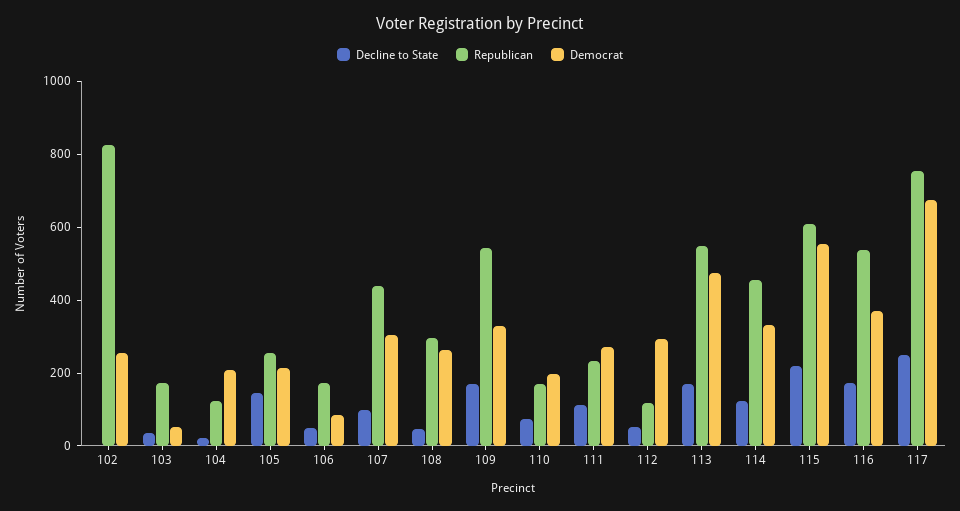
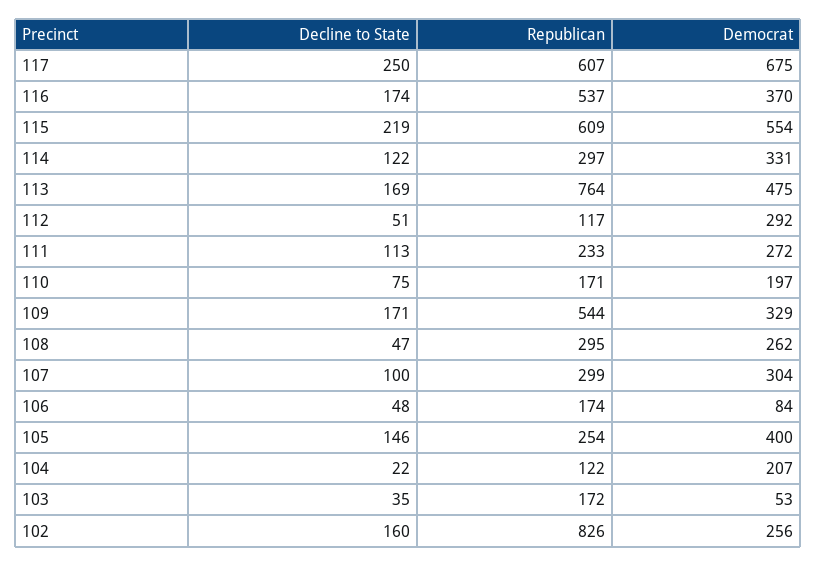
Decline to State, 102: 0 -> 160
Democrat, 105: 200 -> 400
Republican, 107: 450 -> 299
Republican, 113: 550 -> 764
Republican, 114: 450 -> 297
Republican, 117: 750 -> 607

